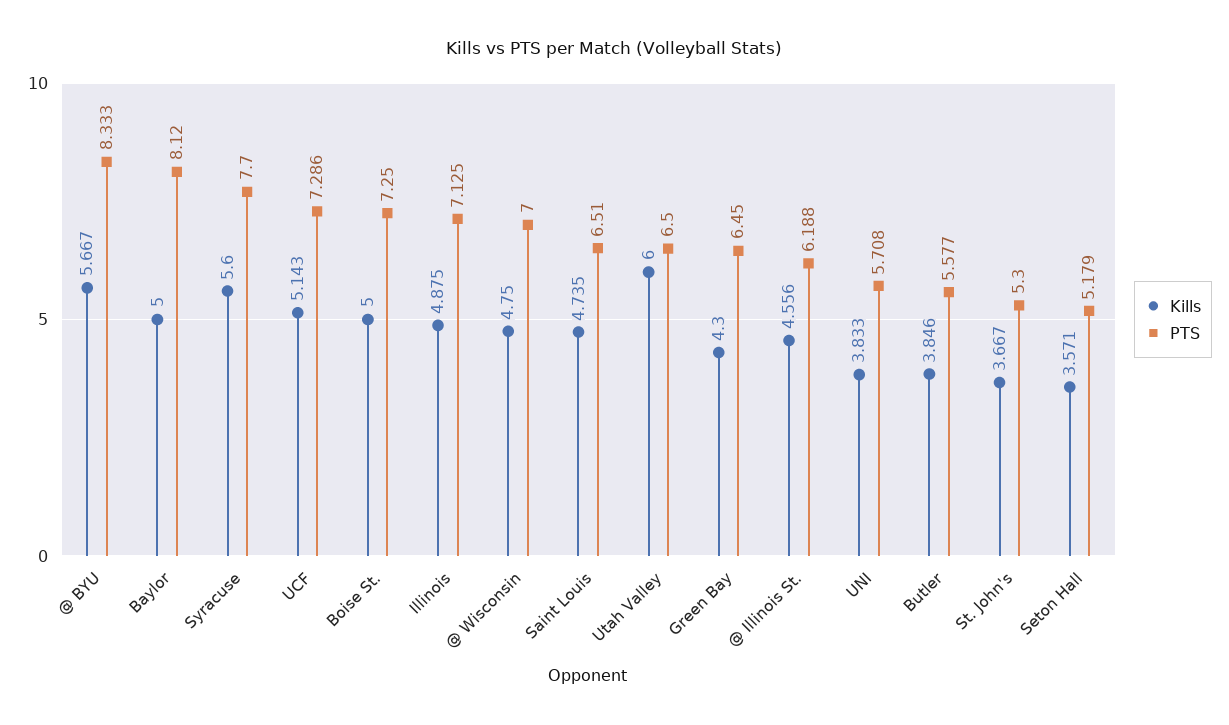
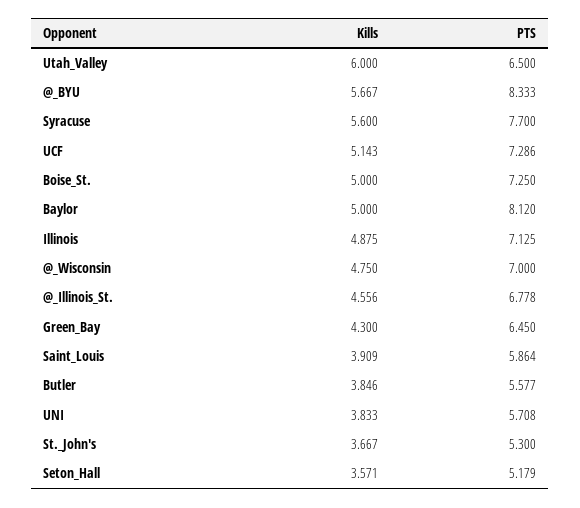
Kills, Saint Louis: 4.735 -> 3.909
PTS, Saint Louis: 6.51 -> 5.864
PTS, @ Illinois St.: 6.188 -> 6.778

